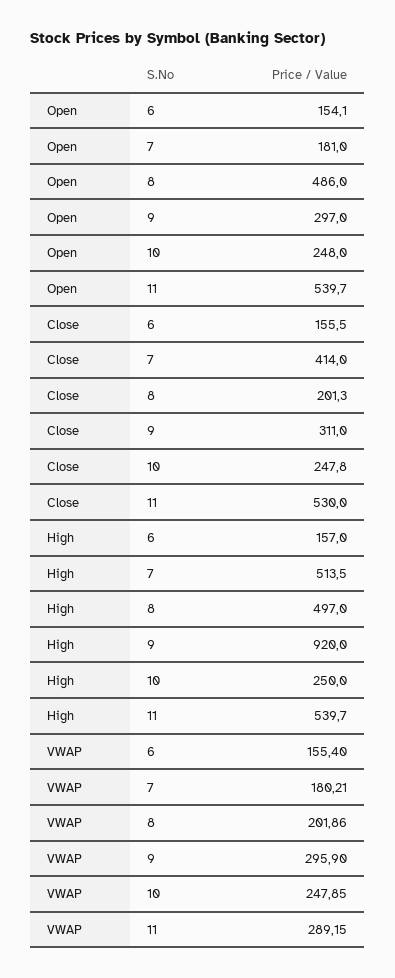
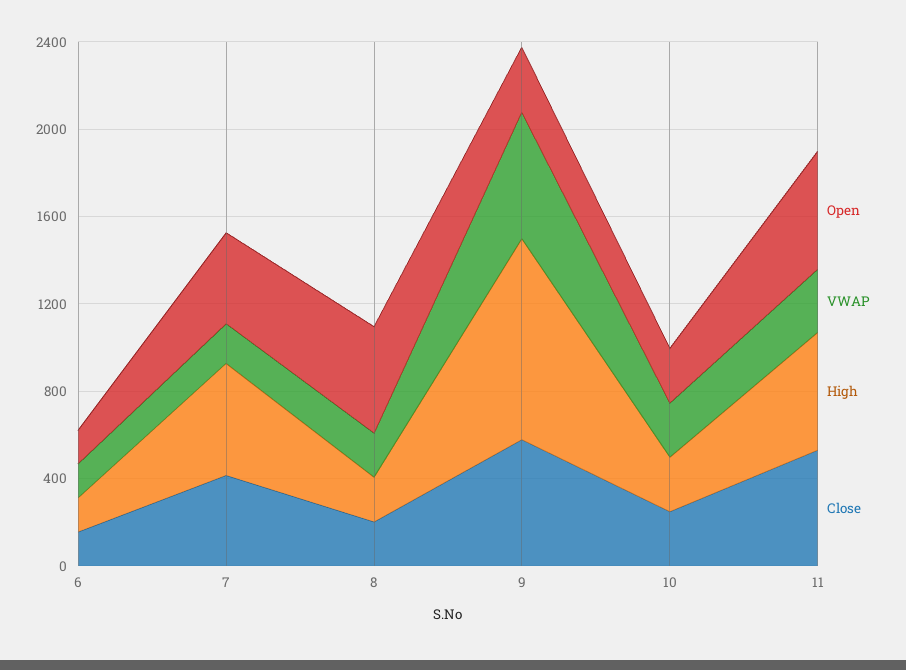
Open, 7: 181 -> 400
Close, 9: 311 -> 600
High, 8: 497 -> 200
VWAP, 9: 295.9 -> 600

